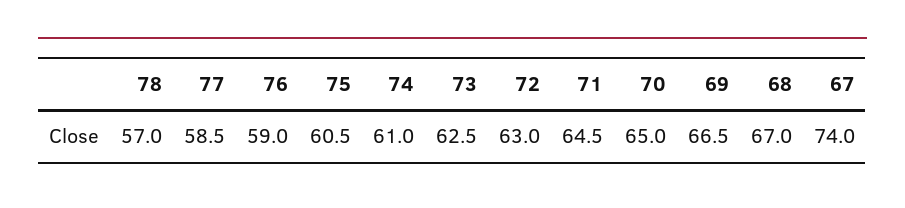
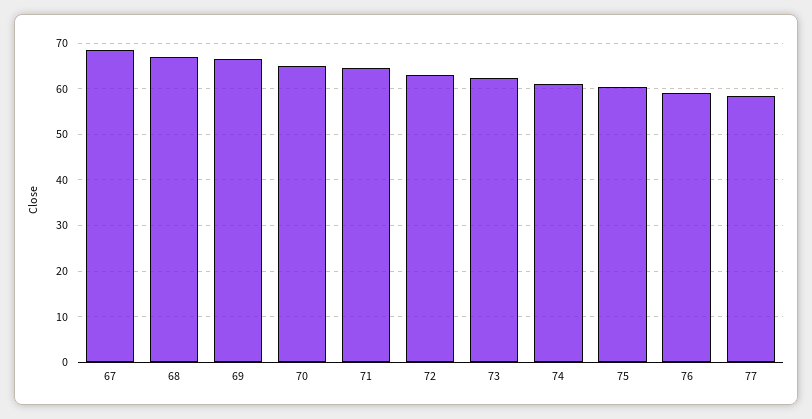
78: 57 -> none
67: 74 -> 68

